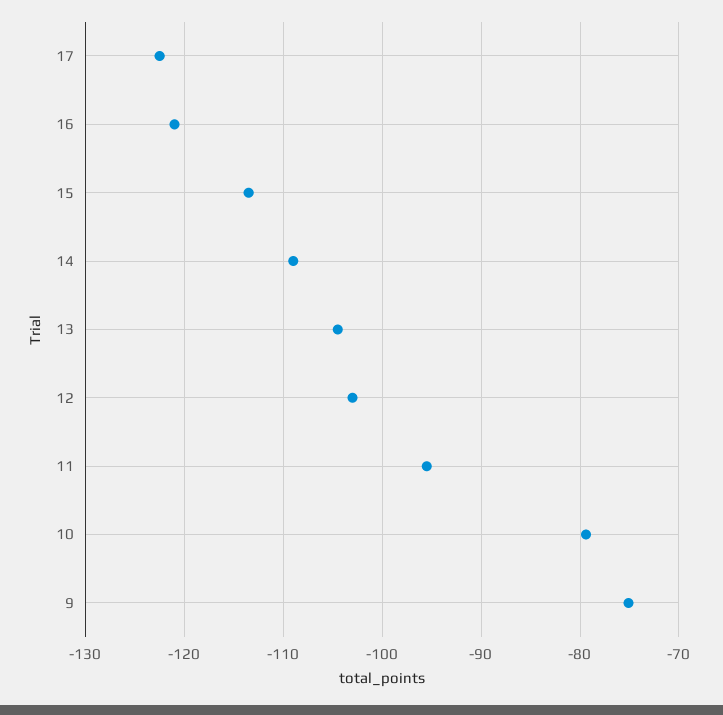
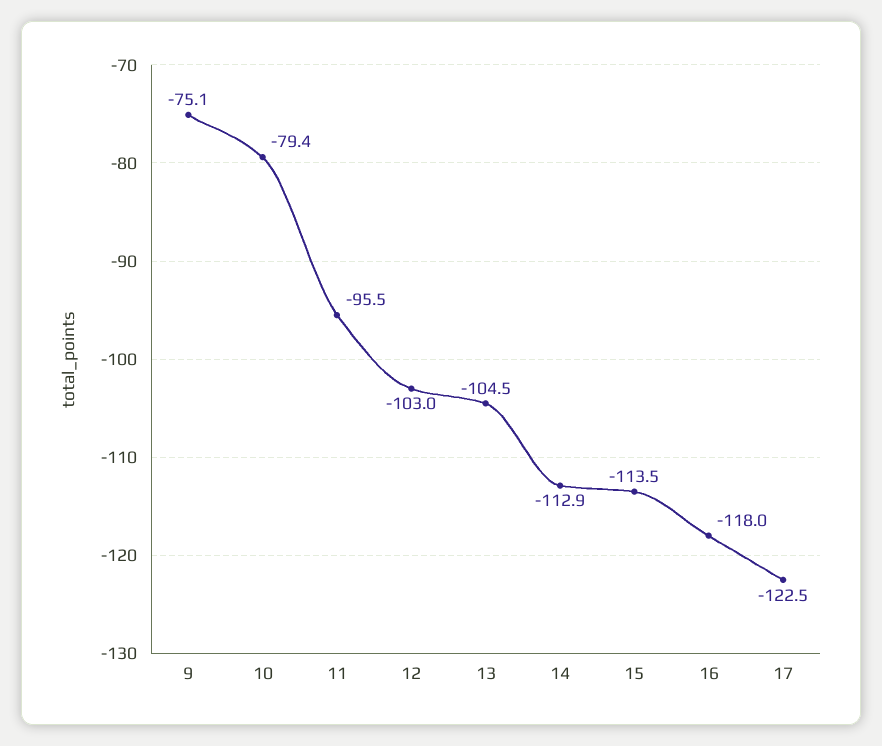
16: -121 -> -118
14: -109 -> -112.9

